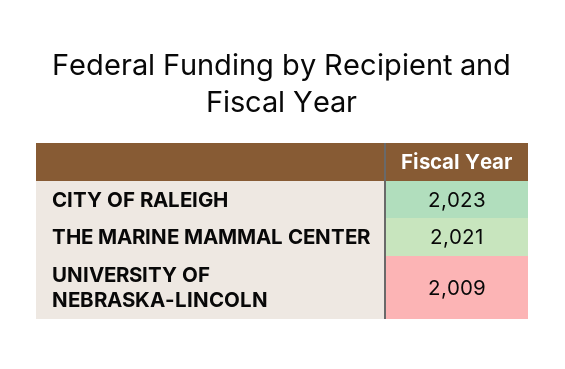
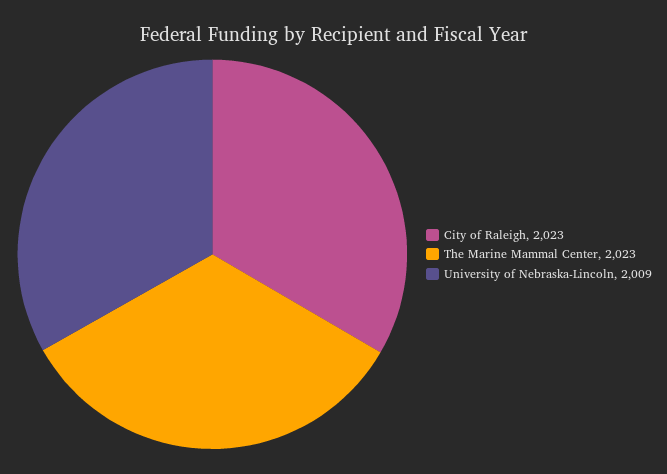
THE MARINE MAMMAL CENTER: 2021 -> 2023

